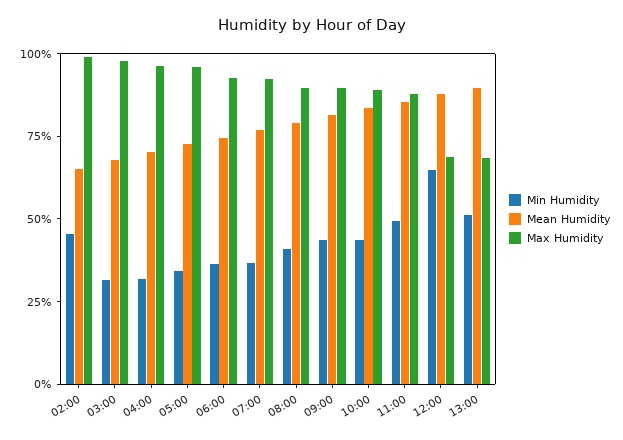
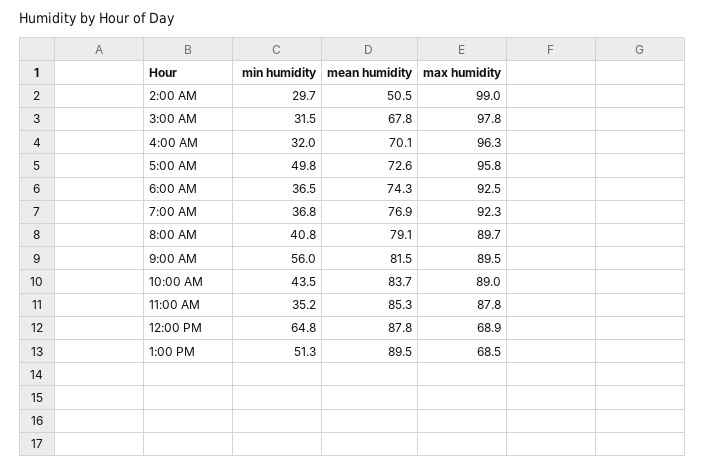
Min Humidity, 02:00: 45 -> 29.7
Mean Humidity, 02:00: 65 -> 50.5
Min Humidity, 05:00: 35 -> 49.8
Min Humidity, 09:00: 45 -> 56
Min Humidity, 11:00: 50 -> 35.2

